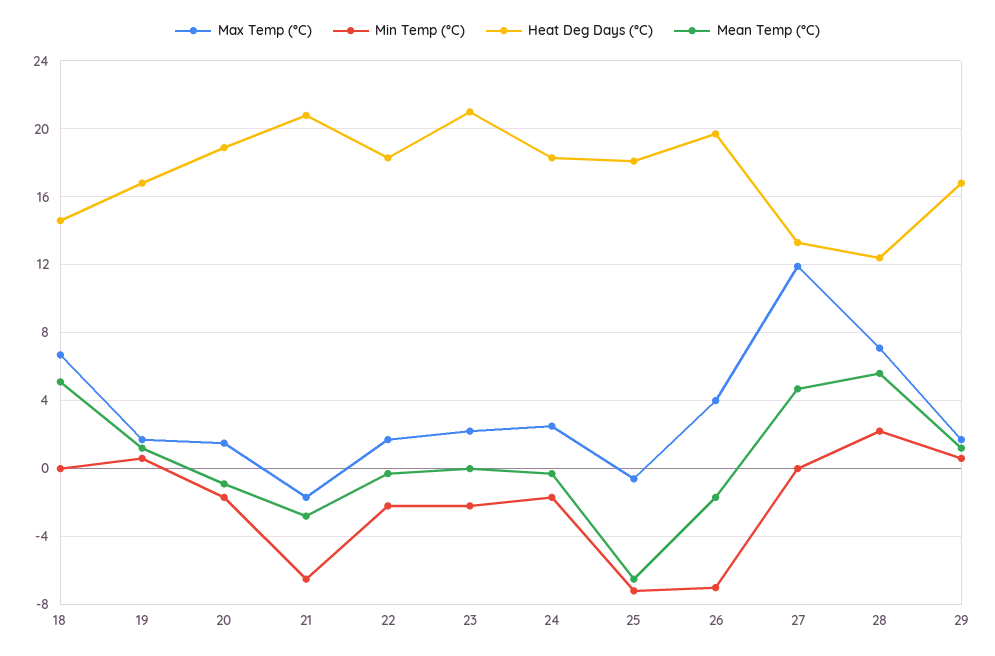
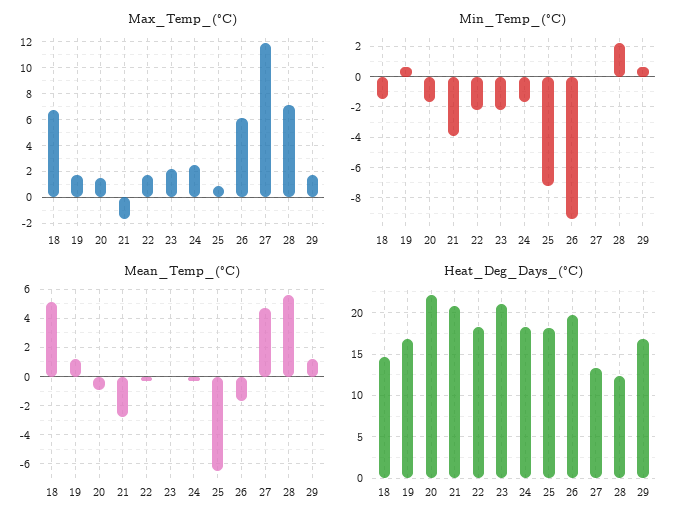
Min Temp (°C), 18: 0 -> -1.5
Heat Deg Days (°C), 20: 19 -> 22
Min Temp (°C), 21: -6.5 -> -4
Max Temp (°C), 25: -0.5 -> 1
Max Temp (°C), 26: 4 -> 6
Min Temp (°C), 26: -7 -> -9.5

